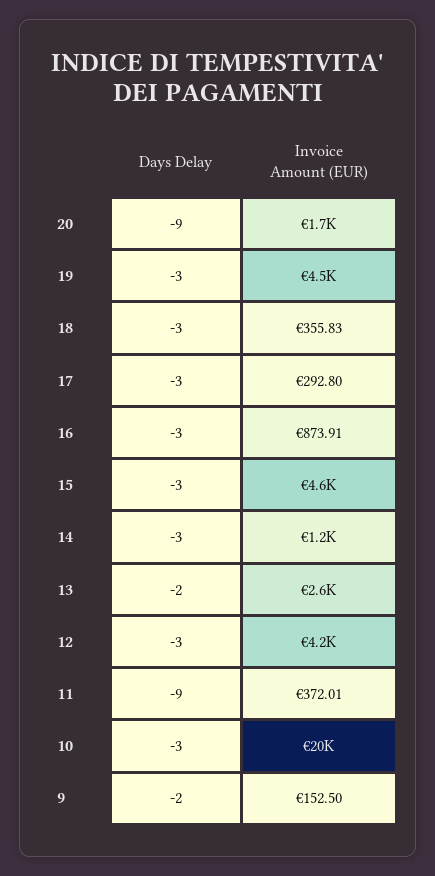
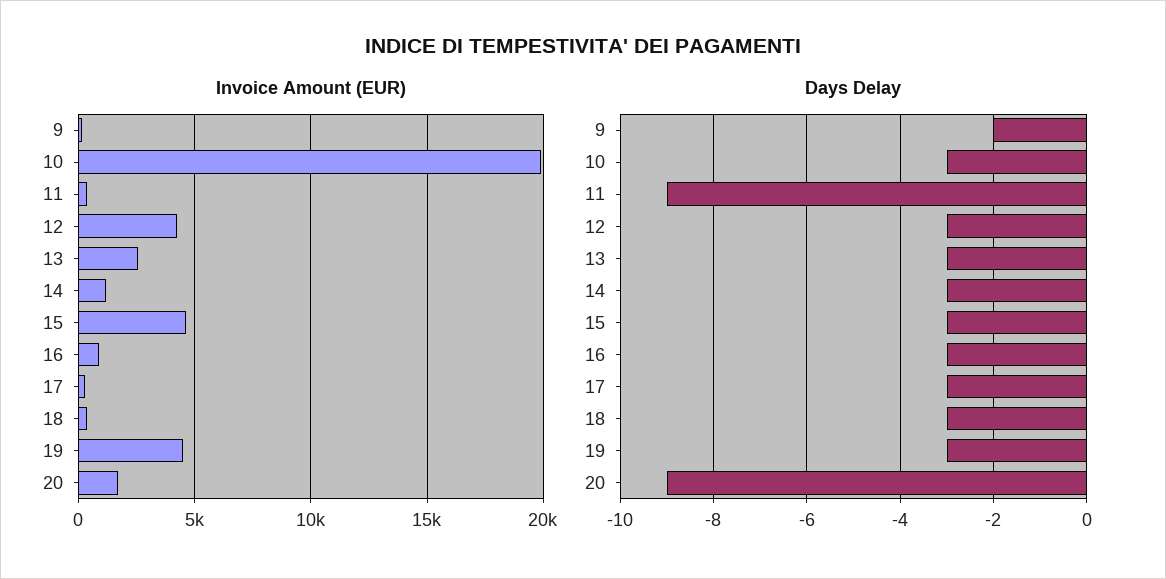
Days Delay, 13: -2 -> -3

